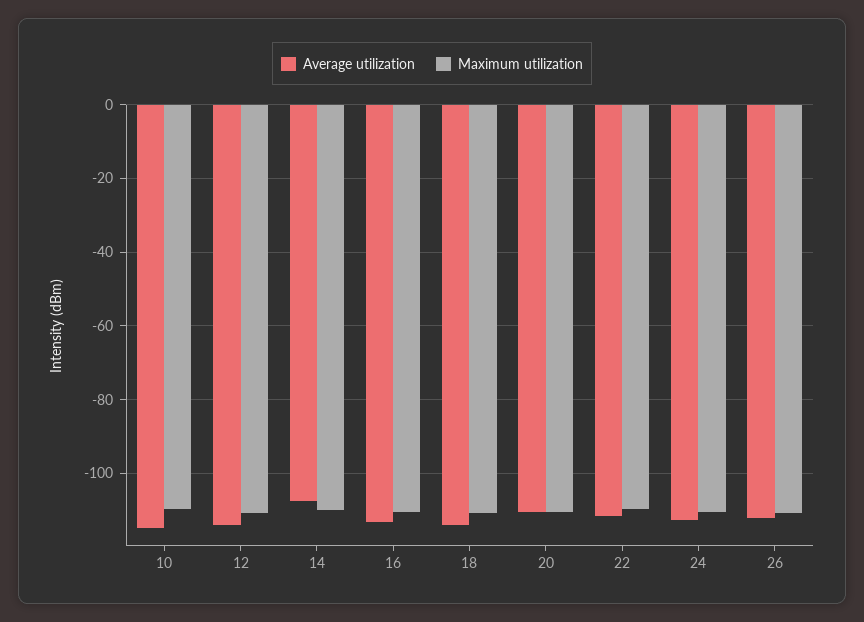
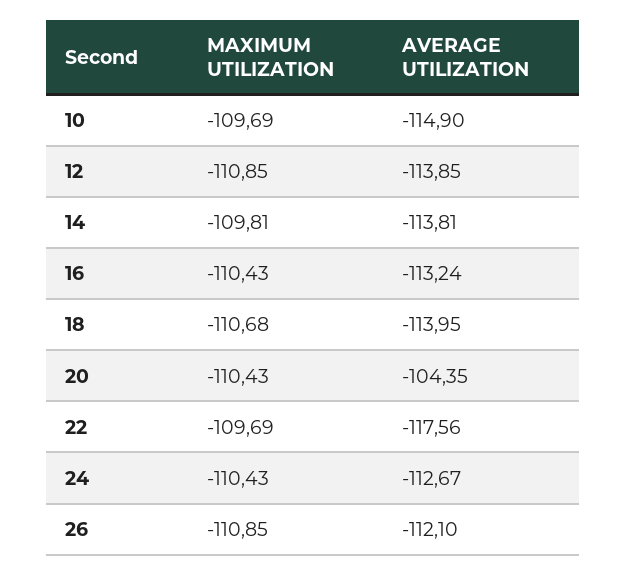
Average utilization, 14: -108 -> -113.81
Average utilization, 20: -110 -> -104.35
Average utilization, 22: -112 -> -117.56

